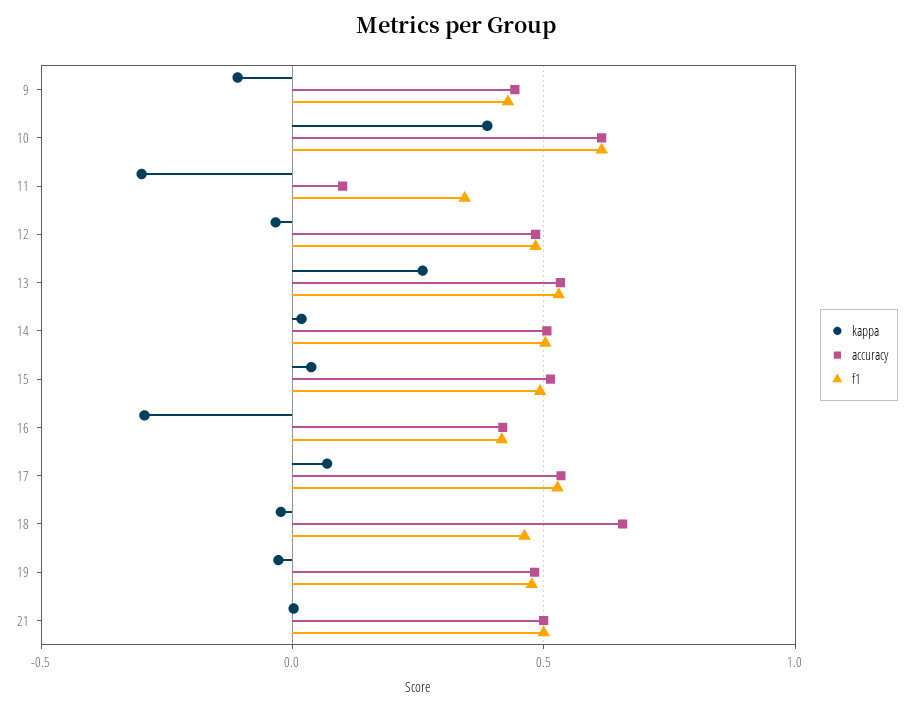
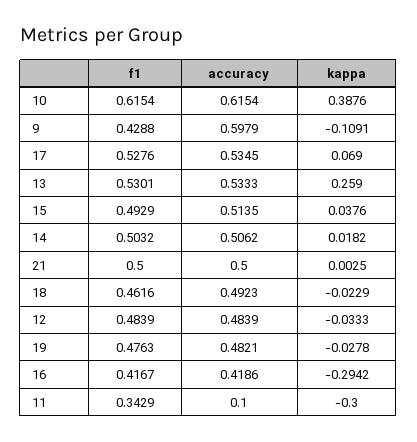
accuracy, 9: 0.45 -> 0.5979
accuracy, 18: 0.65 -> 0.4923

